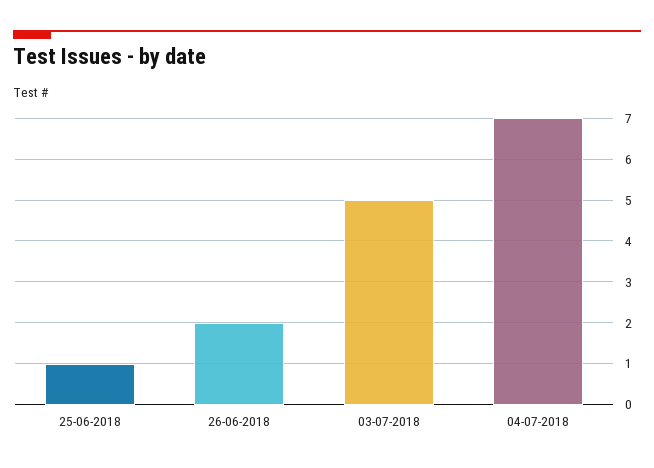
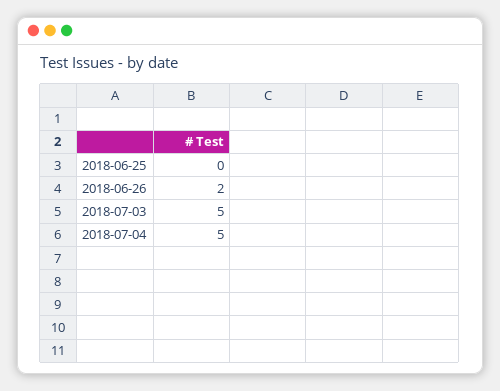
25-06-2018: 1 -> 0
04-07-2018: 7 -> 5

